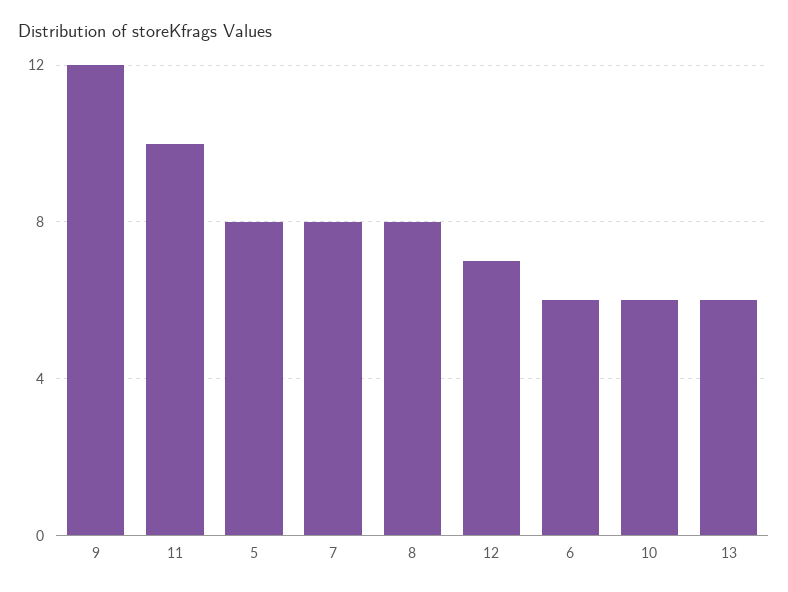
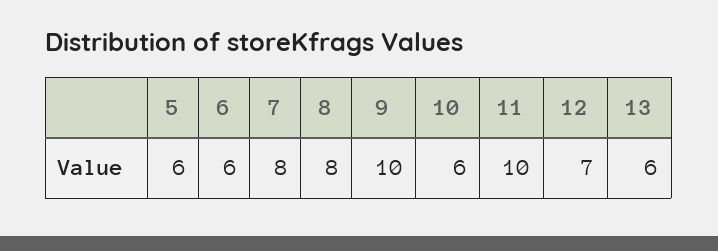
9: 12 -> 10
5: 8 -> 6

